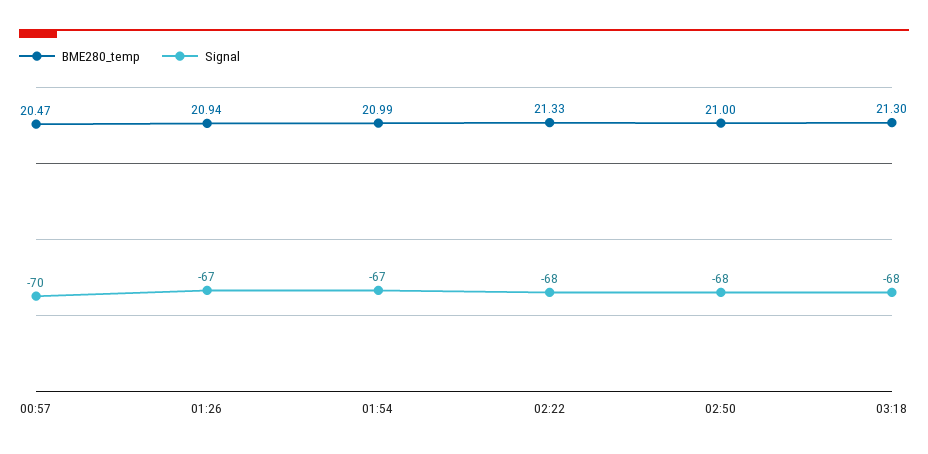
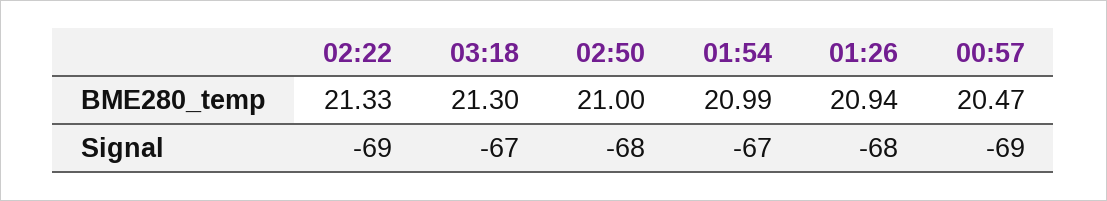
Signal, 00:57: -70 -> -69
Signal, 01:26: -67 -> -68
Signal, 02:22: -68 -> -69
Signal, 03:18: -68 -> -67

